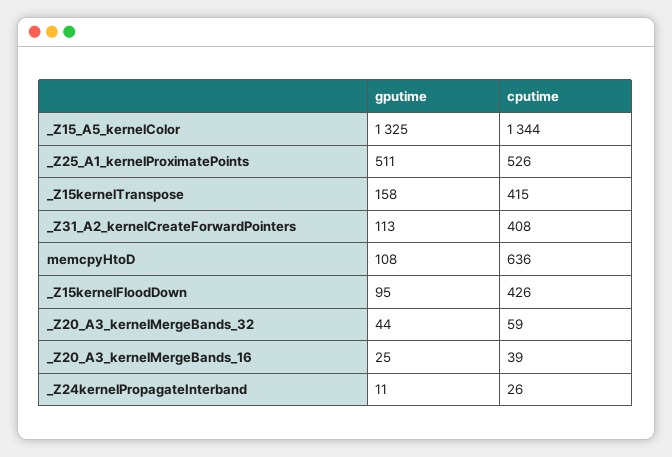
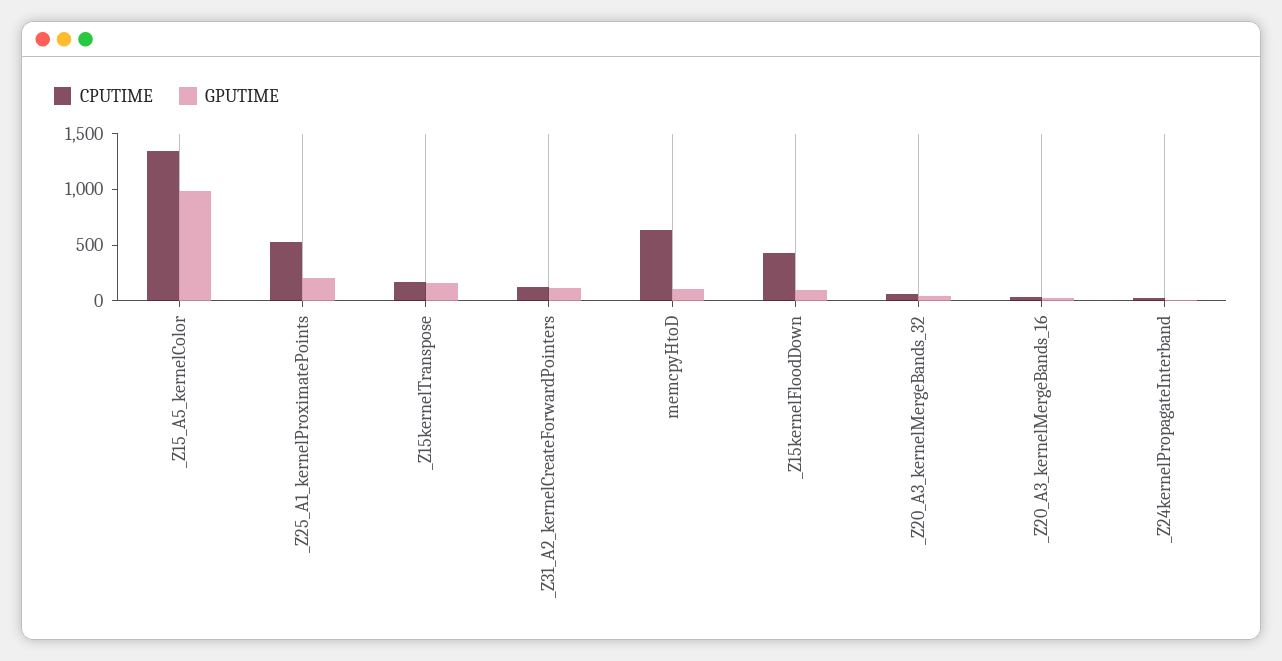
gputime, _Z15_A5_kernelColor: 1325 -> 1000
gputime, _Z25_A1_kernelProximatePoints: 511 -> 200
cputime, _Z15kernelTranspose: 415 -> 200
cputime, _Z31_A2_kernelCreateForwardPointers: 408 -> 100

